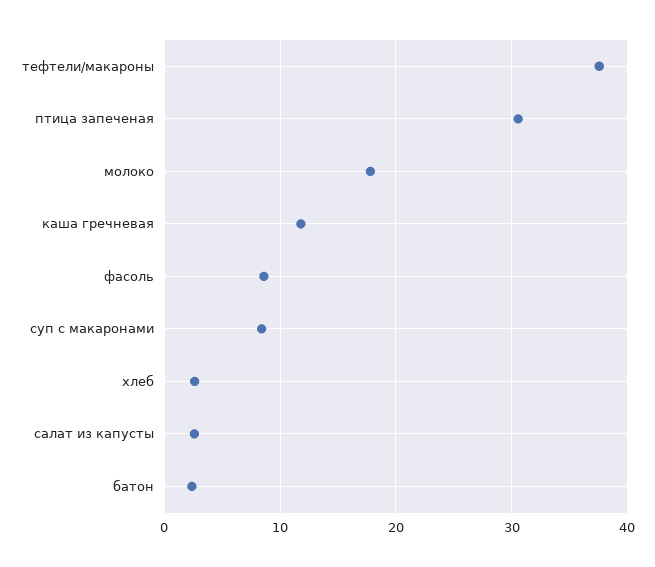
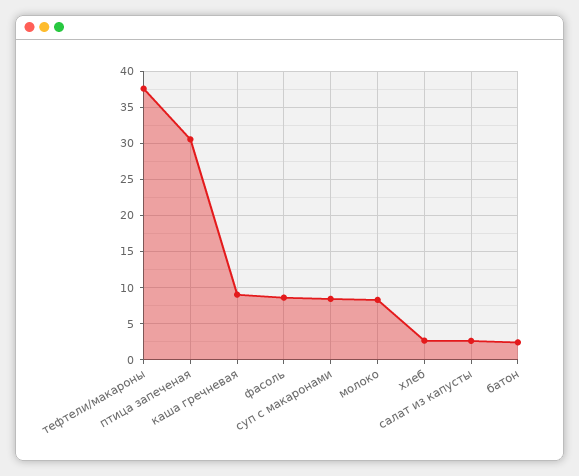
молоко: 18 -> 8
каша гречневая: 12 -> 9

